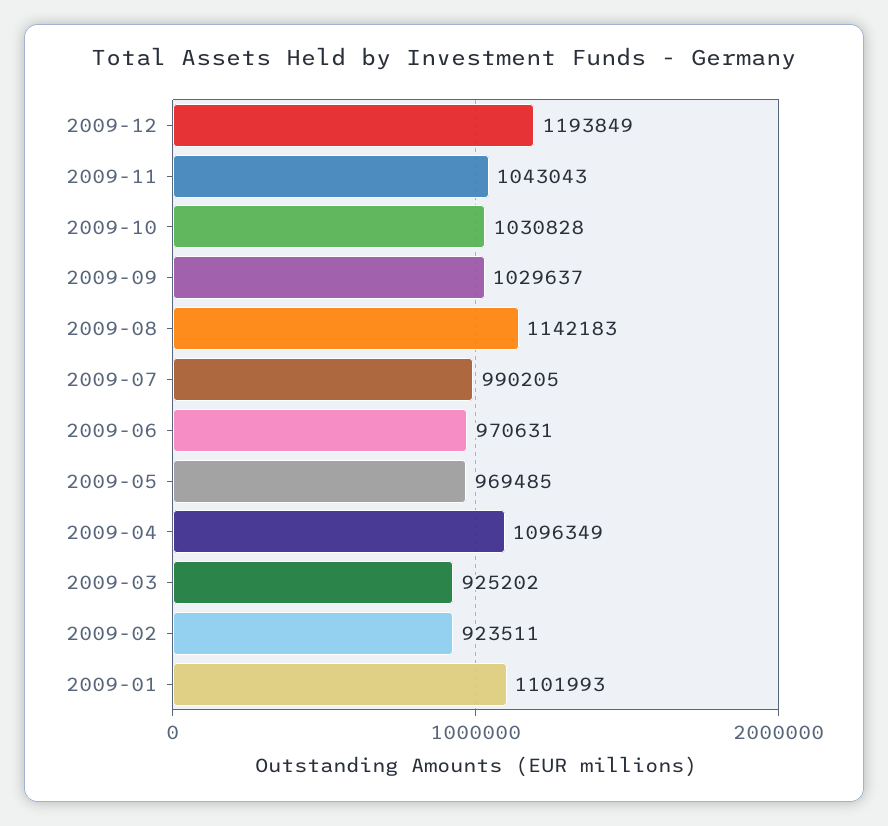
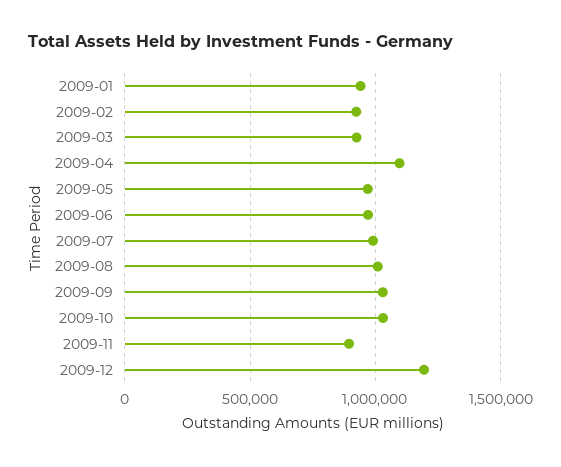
2009-11: 1043043 -> 900000
2009-08: 1142183 -> 1000000
2009-01: 1101993 -> 950000

